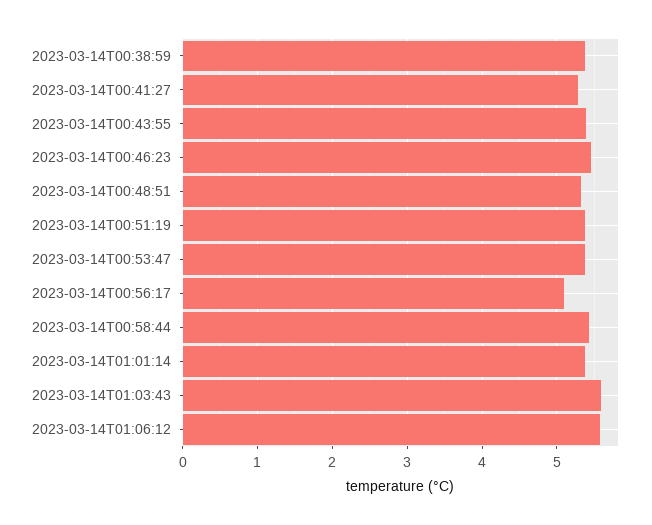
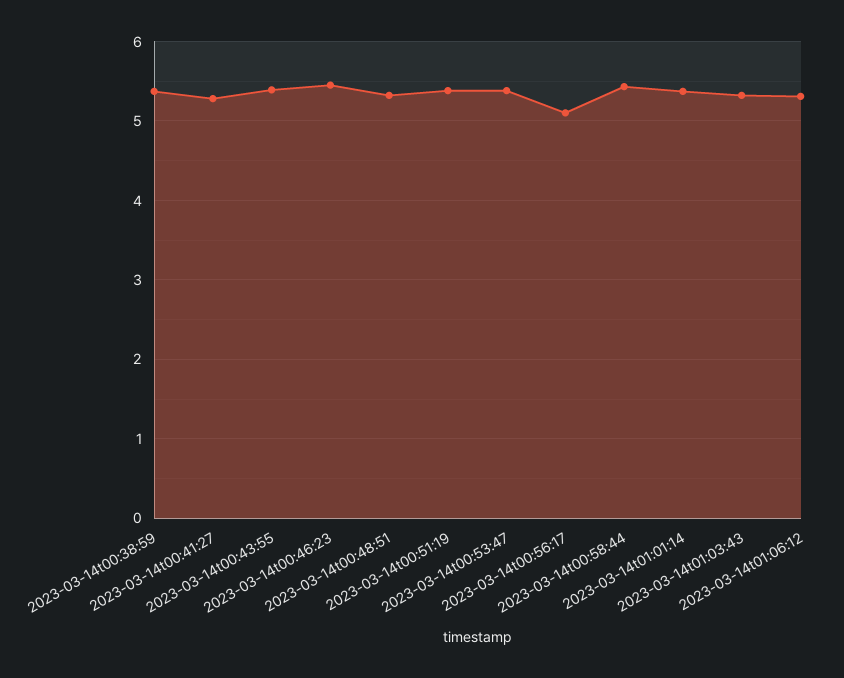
2023-03-14T01:03:43: 5.6 -> 5.3
2023-03-14T01:06:12: 5.6 -> 5.3

